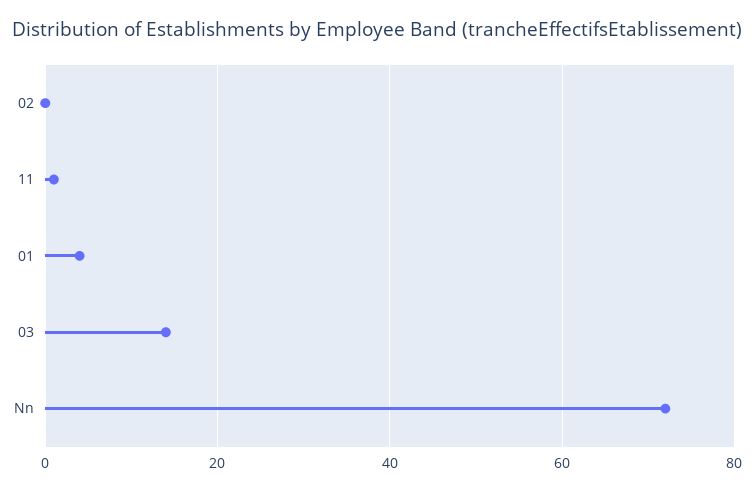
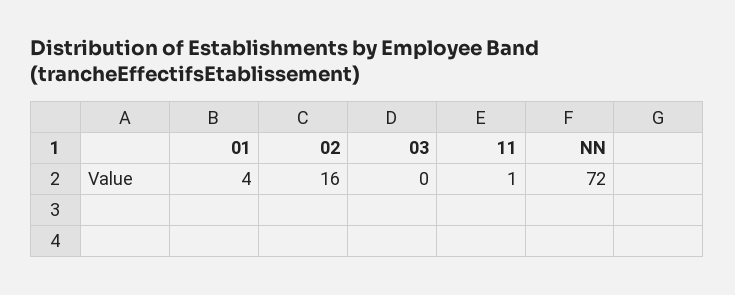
02: 0 -> 16
03: 15 -> 0

